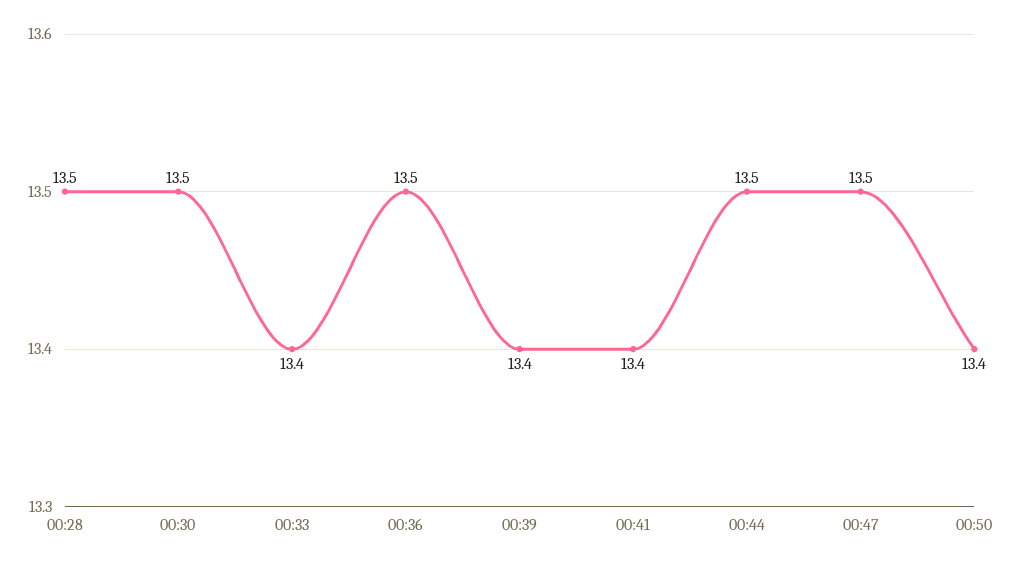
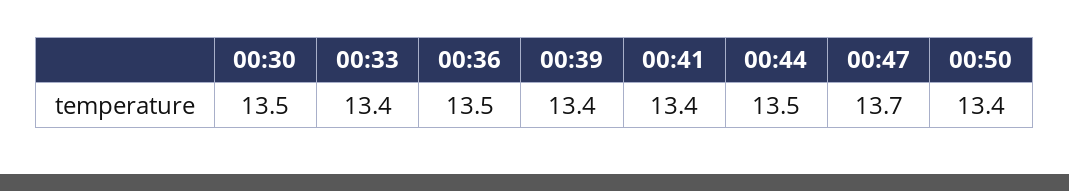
00:28: 13.5 -> none
00:47: 13.5 -> 13.7

